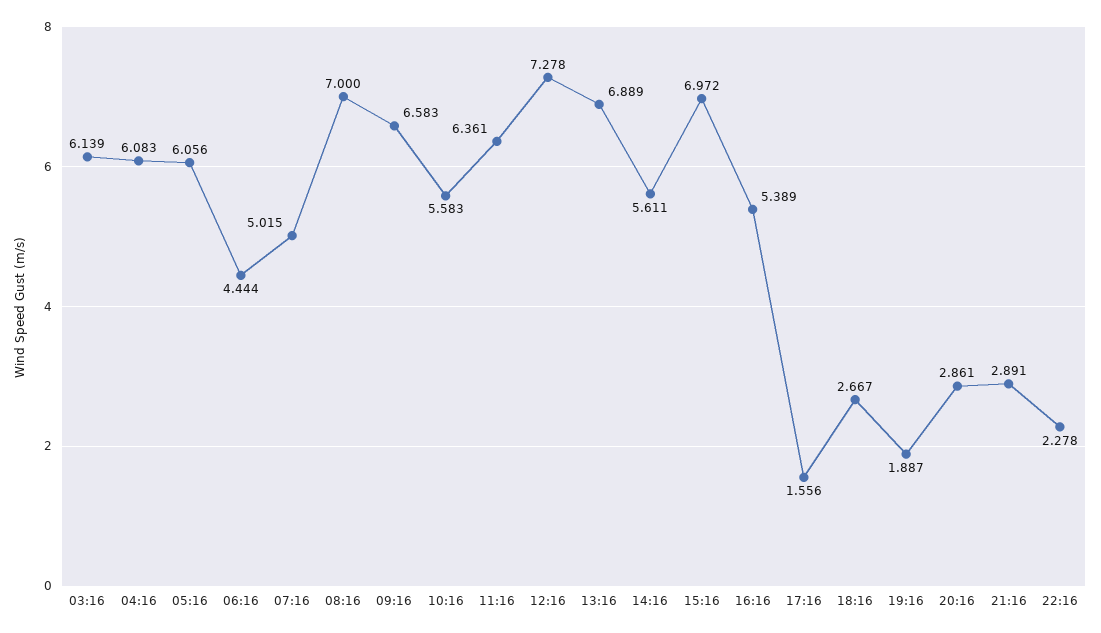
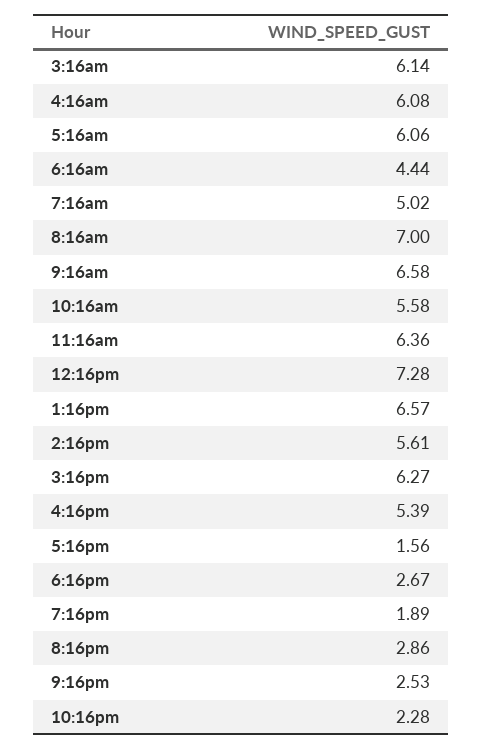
13:16: 6.889 -> 6.57
15:16: 6.972 -> 6.27
21:16: 2.891 -> 2.53

